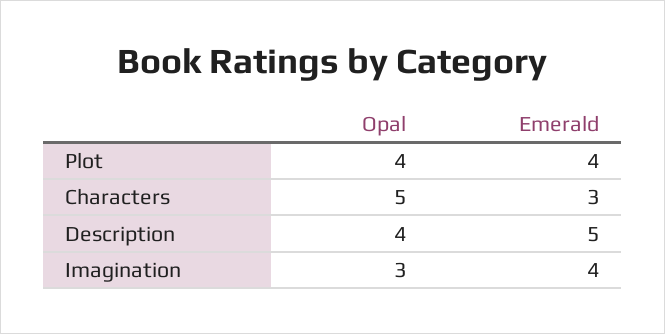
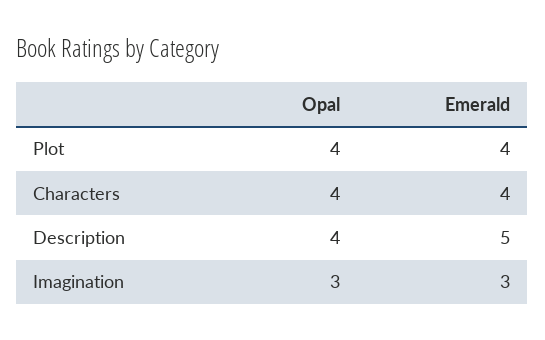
Opal, Characters: 5 -> 4
Emerald, Characters: 3 -> 4
Emerald, Imagination: 4 -> 3

